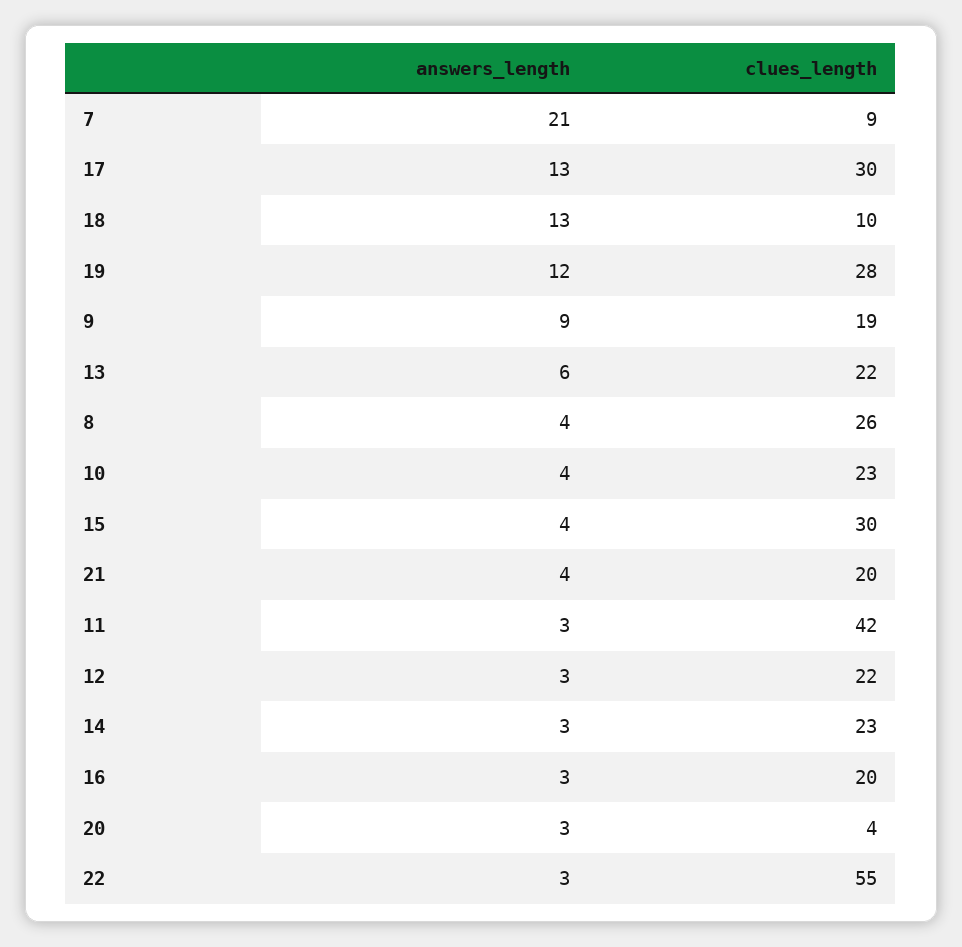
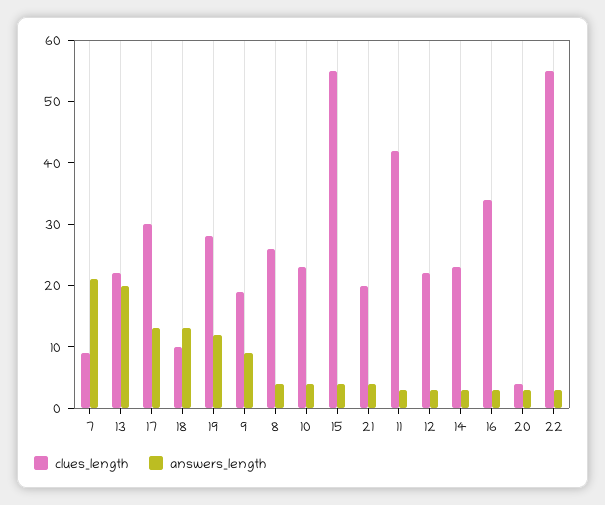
answers_length, 13: 6 -> 20
clues_length, 15: 30 -> 55
clues_length, 16: 20 -> 35

